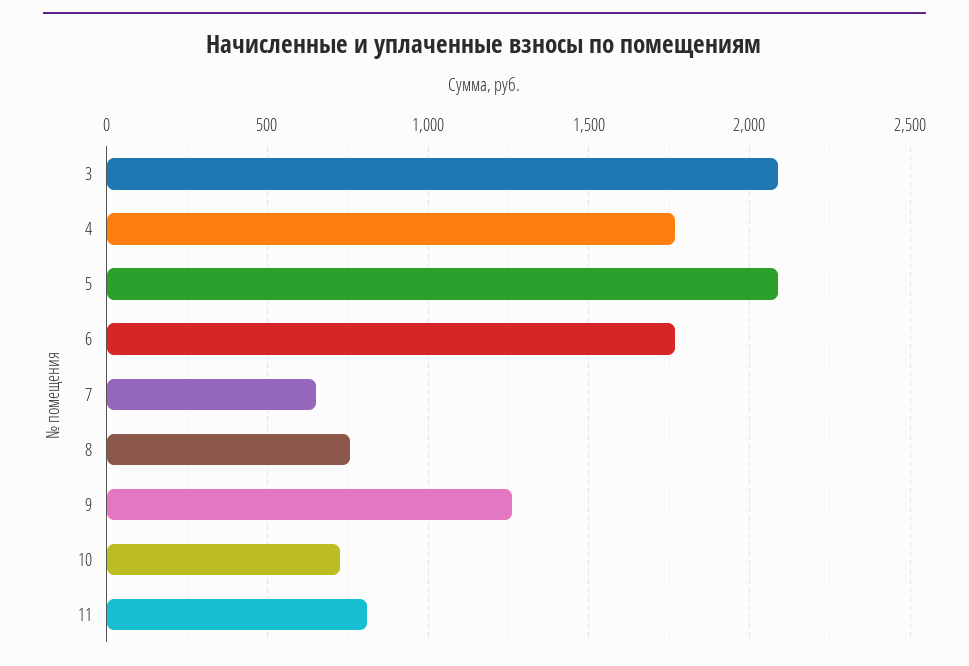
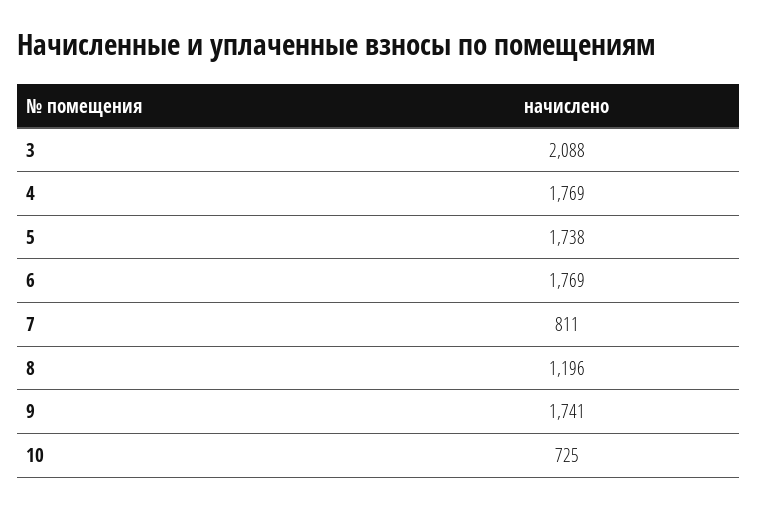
5: 2100 -> 1738
7: 650 -> 811
8: 750 -> 1196
9: 1250 -> 1741
11: 800 -> none

